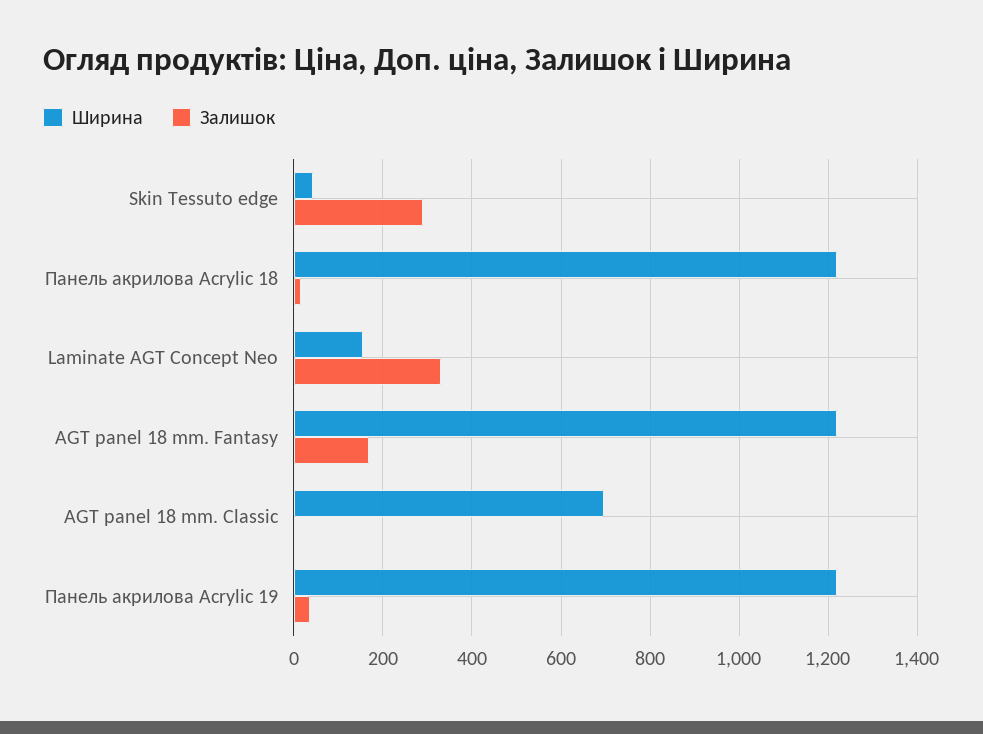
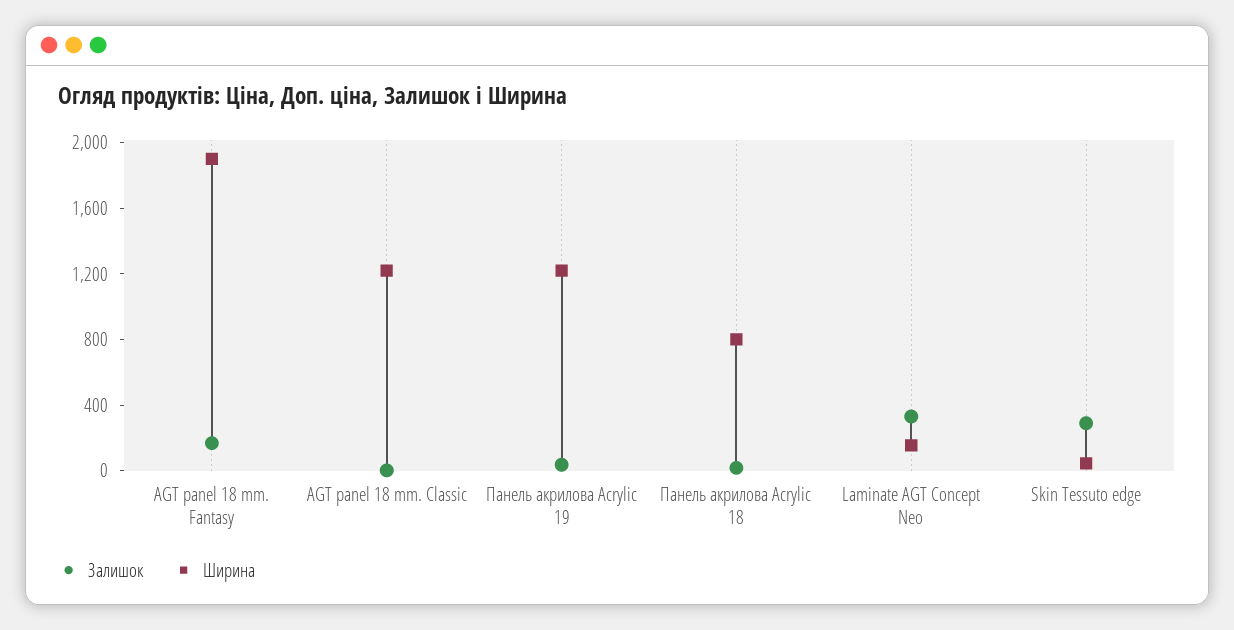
Ширина, Панель акрилова Acrylic 18: 1220 -> 800
Ширина, AGT panel 18 mm. Fantasy: 1220 -> 1900
Ширина, AGT panel 18 mm. Classic: 700 -> 1200

